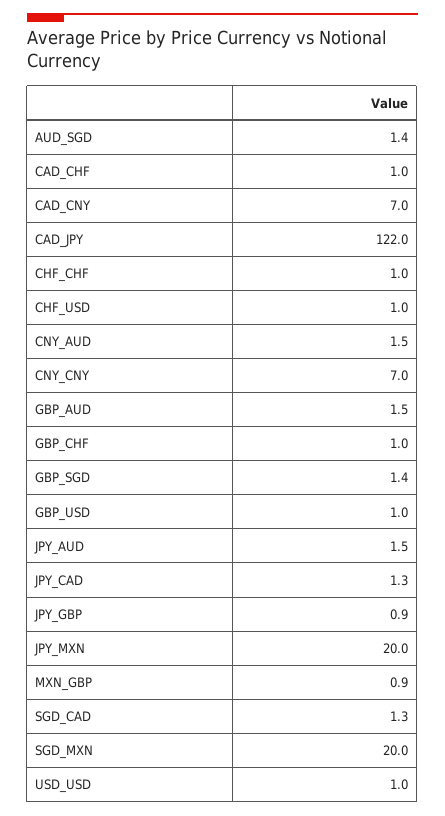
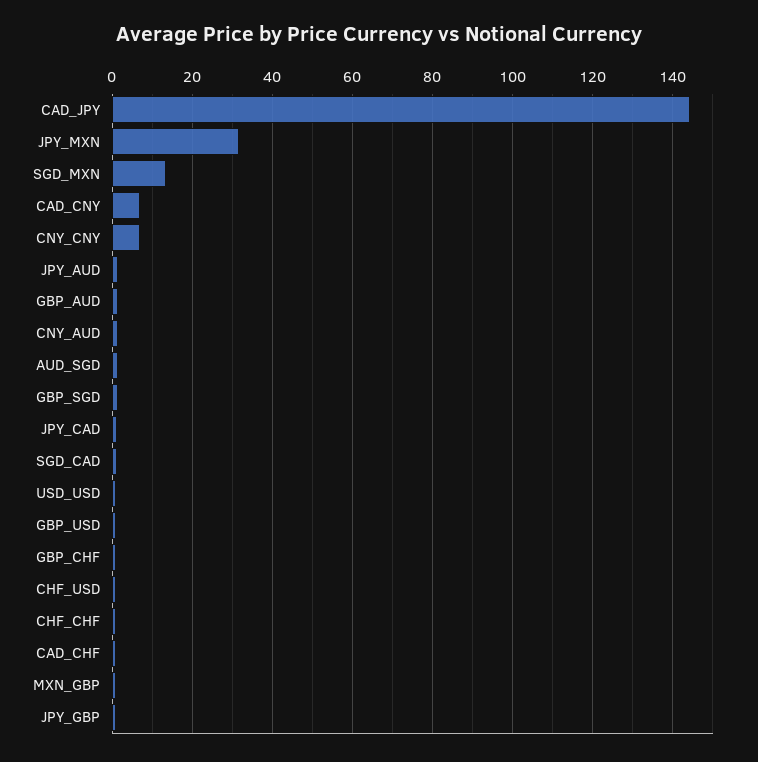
CAD_JPY: 122 -> 144
JPY_MXN: 20 -> 32
SGD_MXN: 20 -> 14

